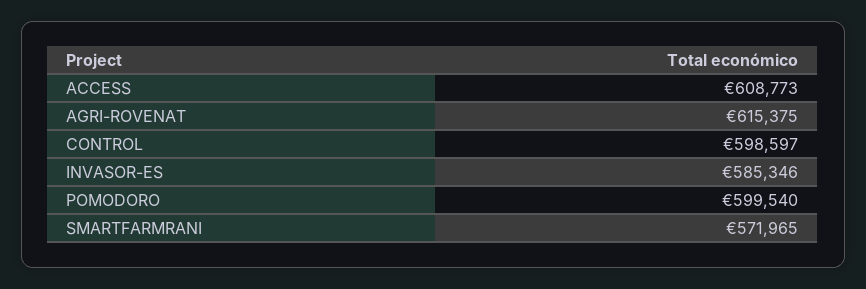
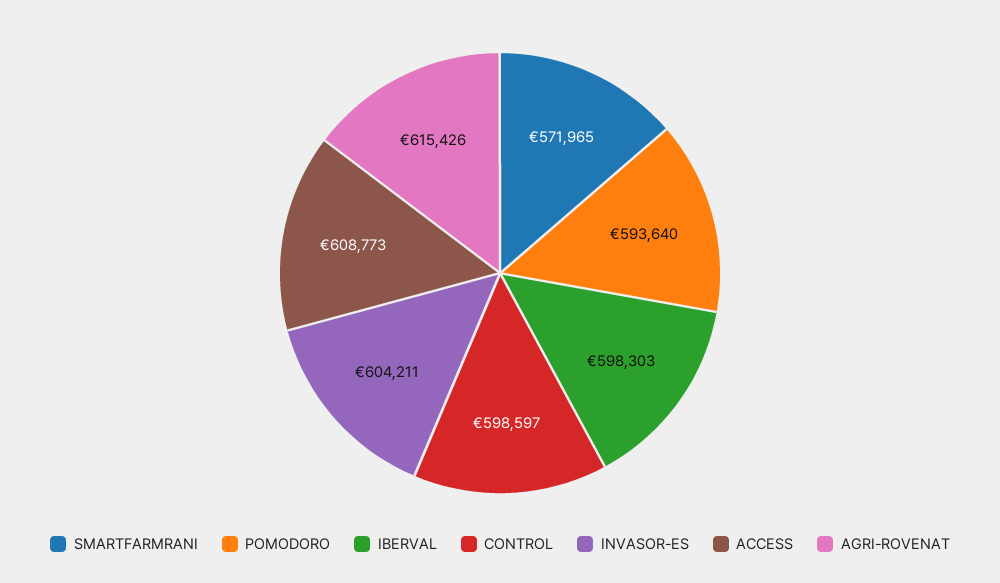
AGRI-ROVENAT: 615375 -> 615426
INVASOR-ES: 585346 -> 604211
POMODORO: 599540 -> 593640
IBERVAL: none -> 598303

